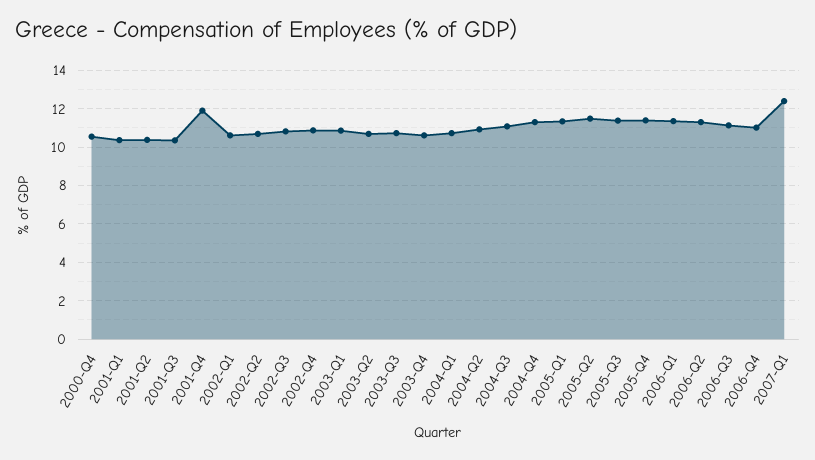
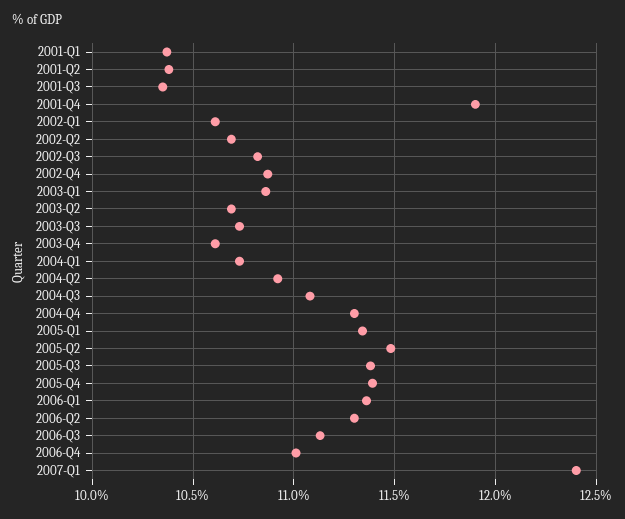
2000-Q4: 10.5 -> none

